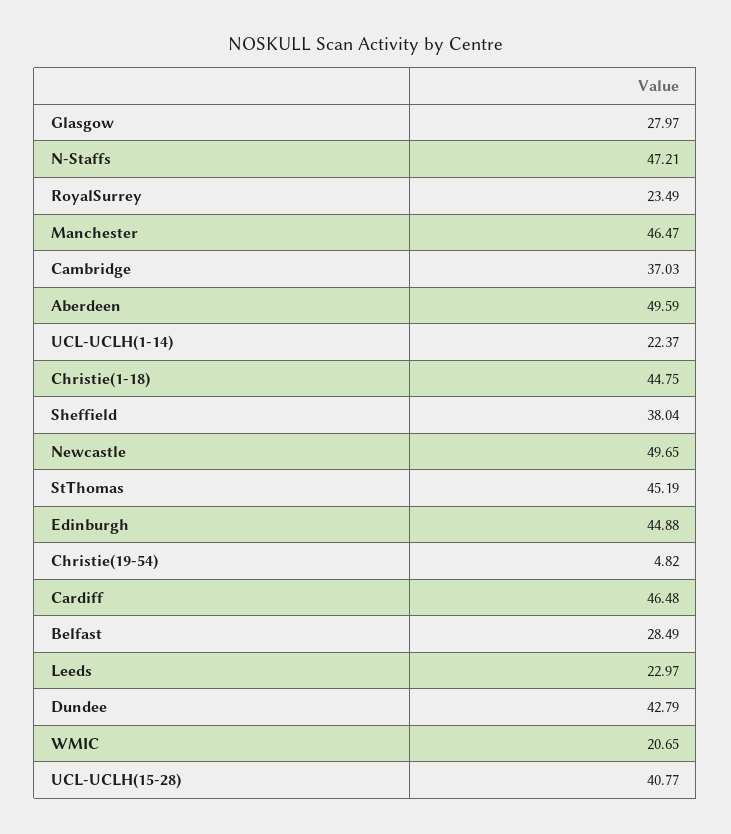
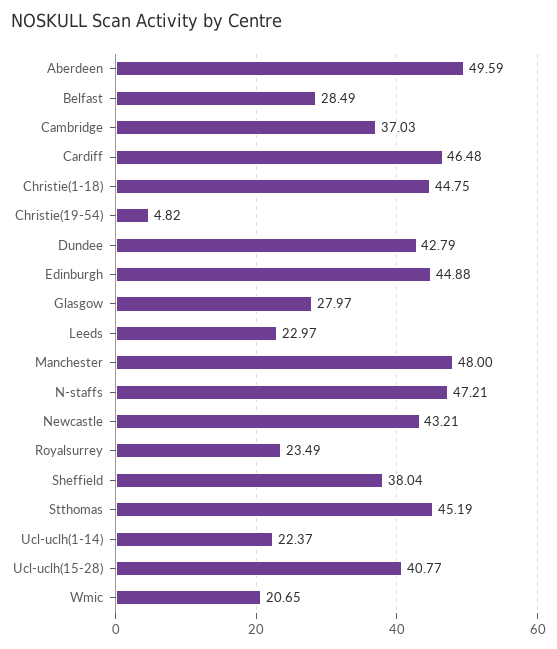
Manchester: 46.47 -> 48
Newcastle: 49.65 -> 43.21

